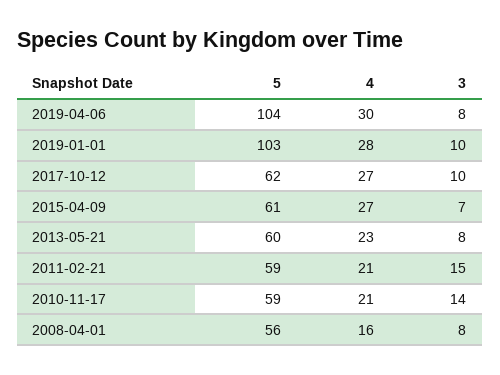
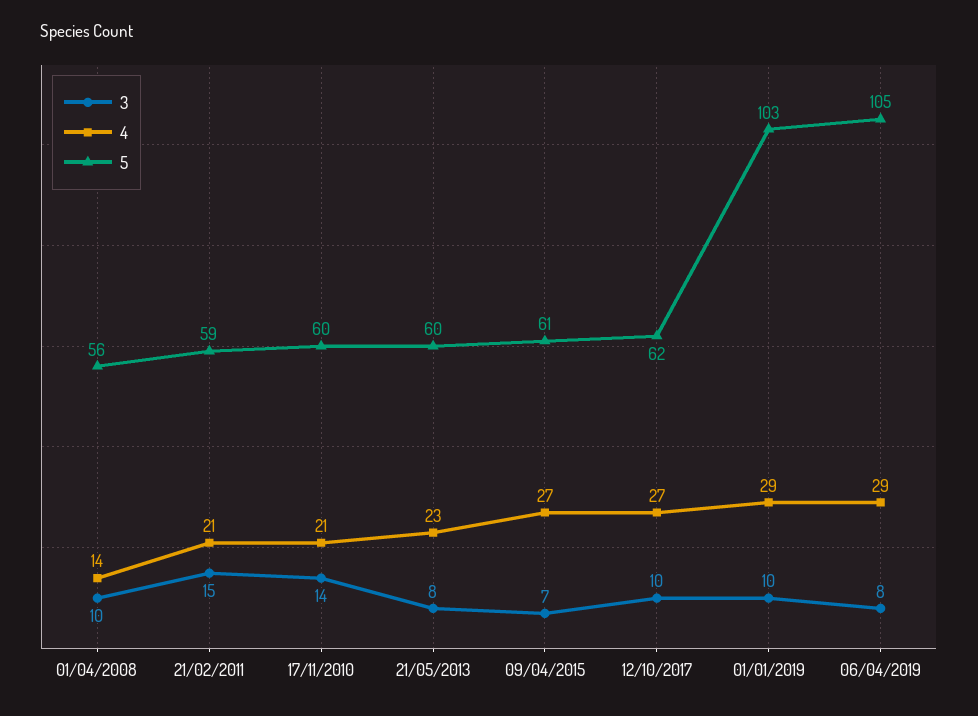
5, 2019-04-06: 104 -> 105
4, 2019-04-06: 30 -> 29
4, 2019-01-01: 28 -> 29
5, 2010-11-17: 59 -> 60
4, 2008-04-01: 16 -> 14
3, 2008-04-01: 8 -> 10

